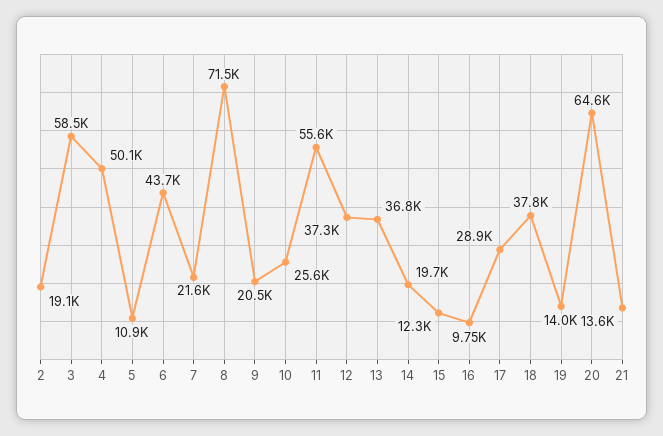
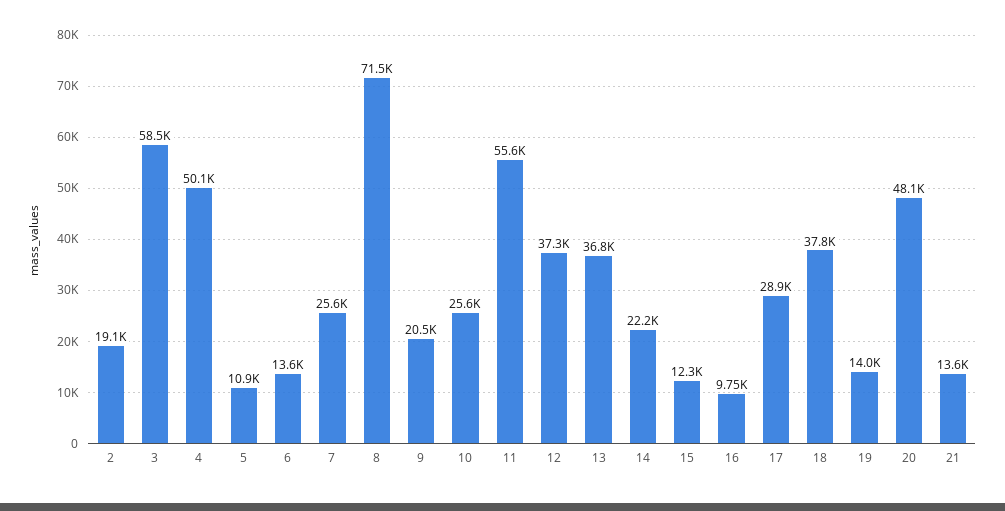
6: 43700 -> 13600
7: 21600 -> 25600
14: 19700 -> 22200
20: 64600 -> 48100

